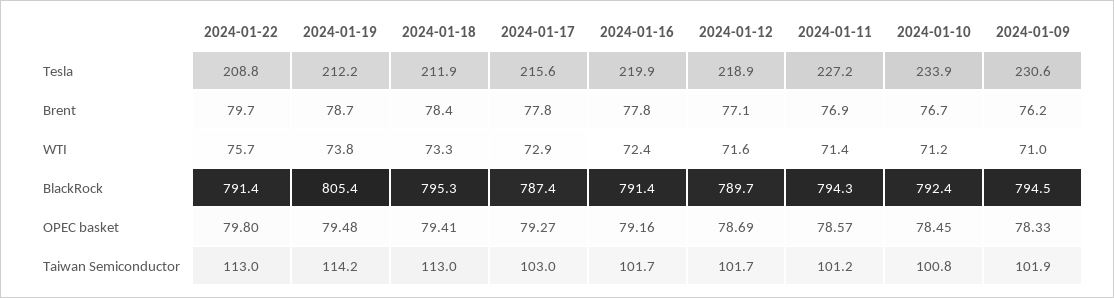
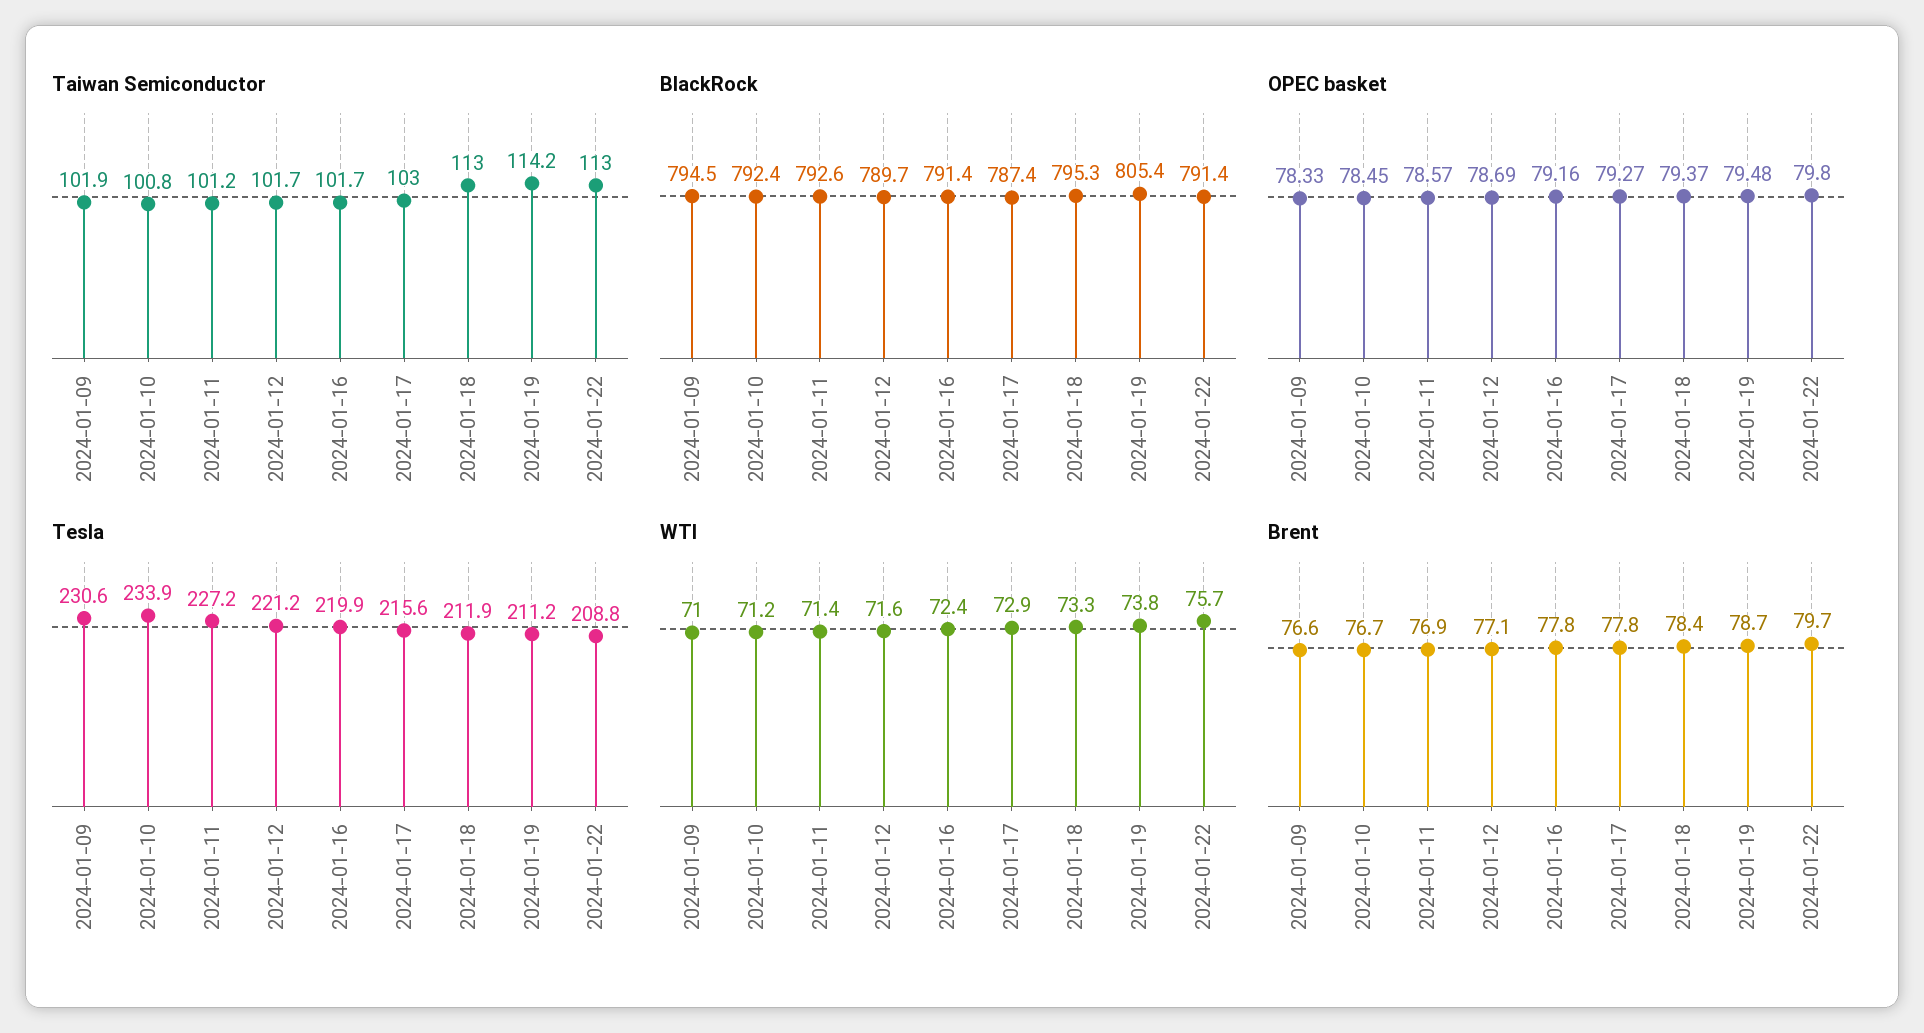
Tesla, 2024-01-19: 212.2 -> 211.2
Tesla, 2024-01-12: 218.9 -> 221.2
Brent, 2024-01-09: 76.2 -> 76.6
BlackRock, 2024-01-11: 794.3 -> 792.6
OPEC basket, 2024-01-18: 79.41 -> 79.37

